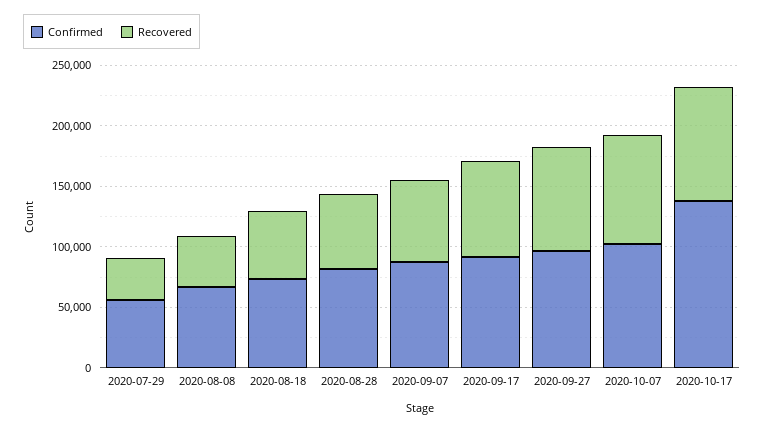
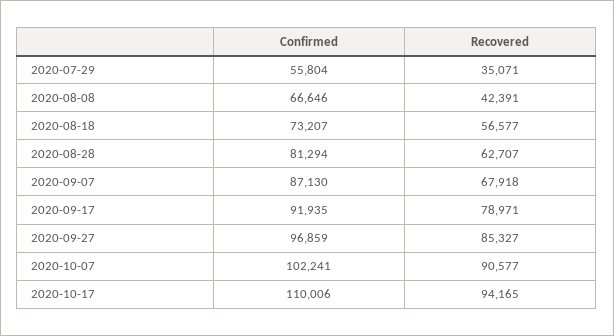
Confirmed, 2020-10-17: 140000 -> 110006

